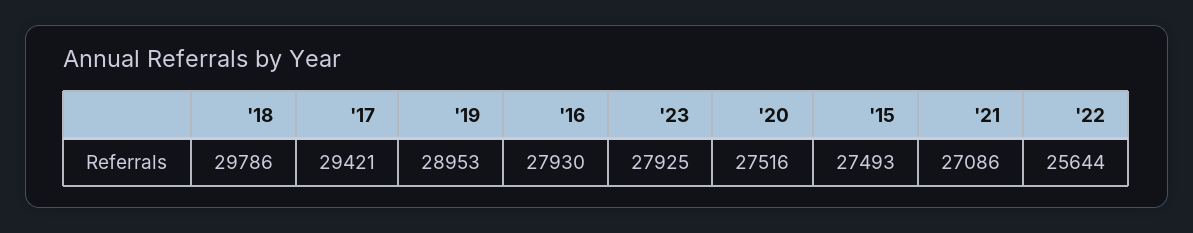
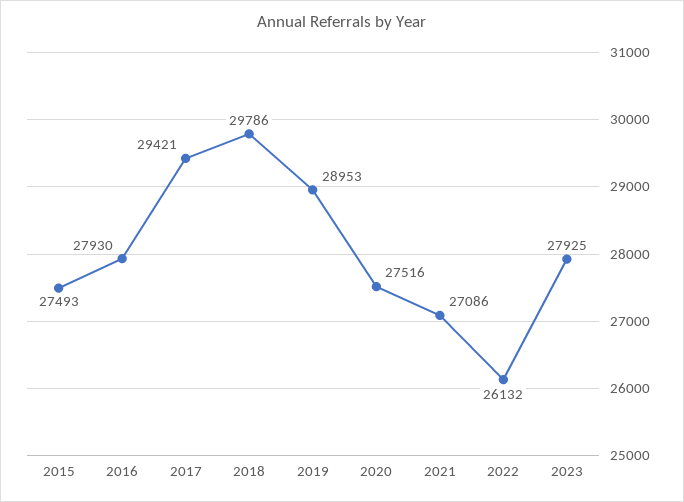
'22: 25644 -> 26132

